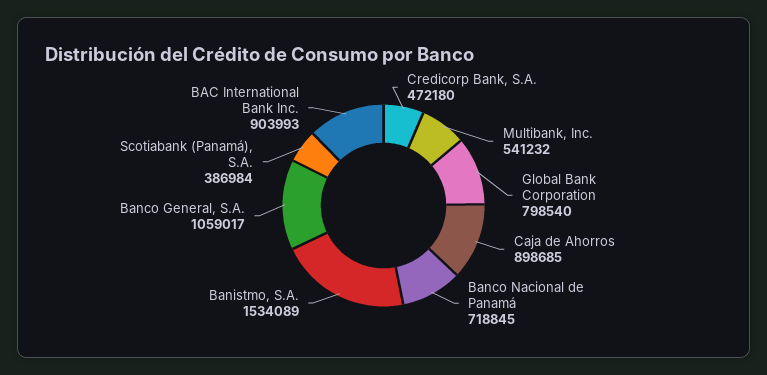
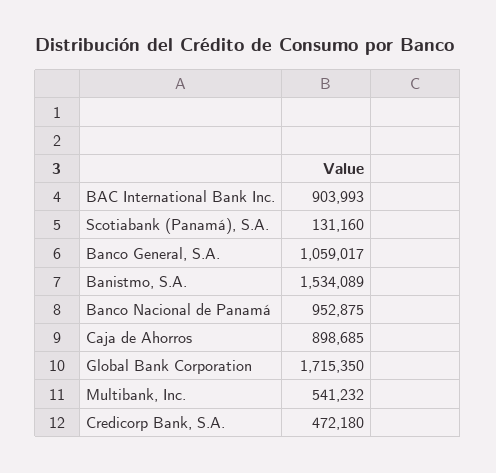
Global Bank Corporation: 798540 -> 1715350
Banco Nacional de Panamá: 718845 -> 952875
Scotiabank (Panamá), S.A.: 386984 -> 131160

